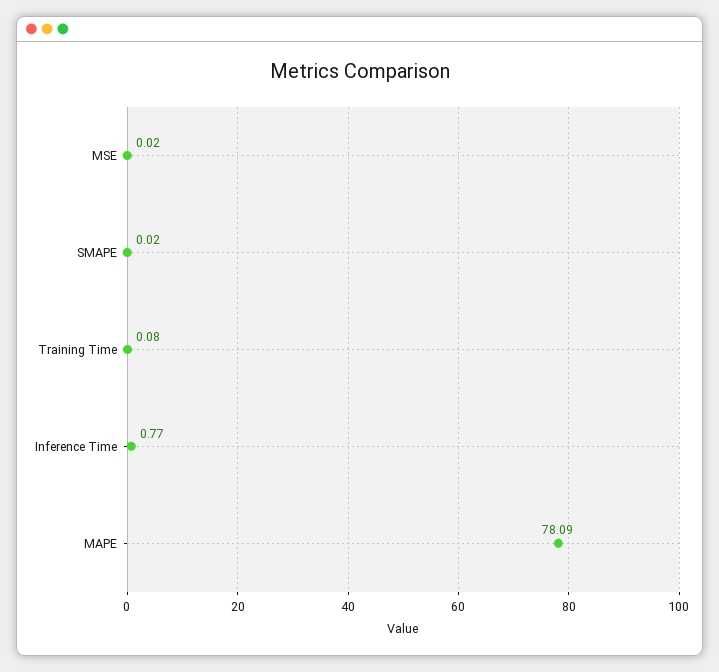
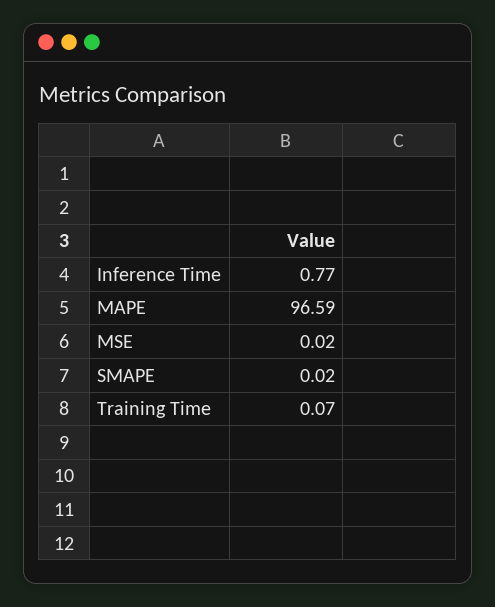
Training Time: 0.08 -> 0.07
MAPE: 78.09 -> 96.59

